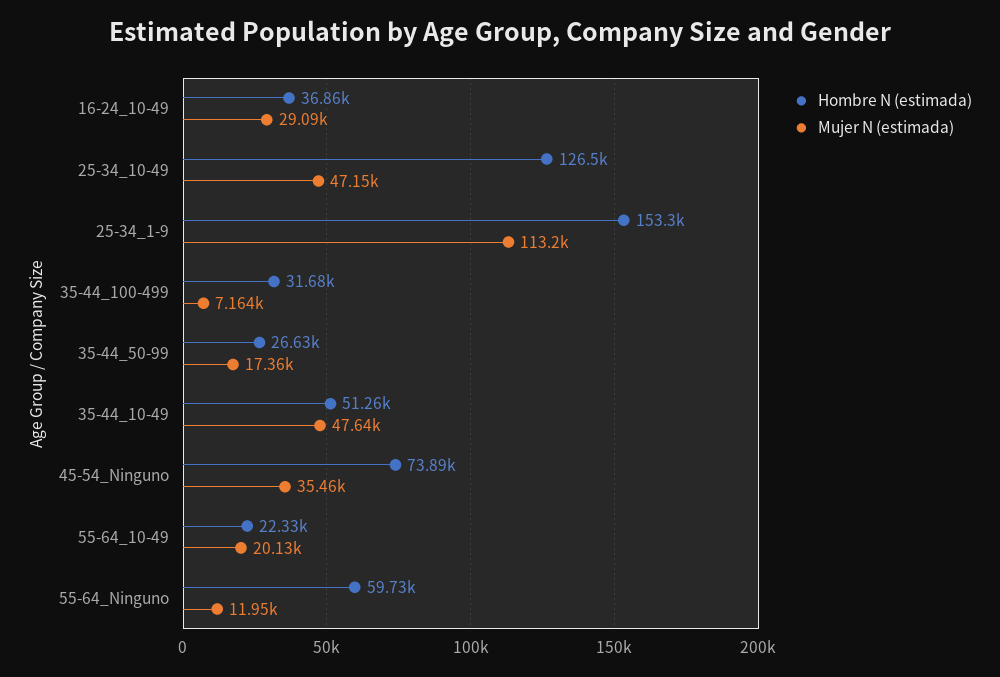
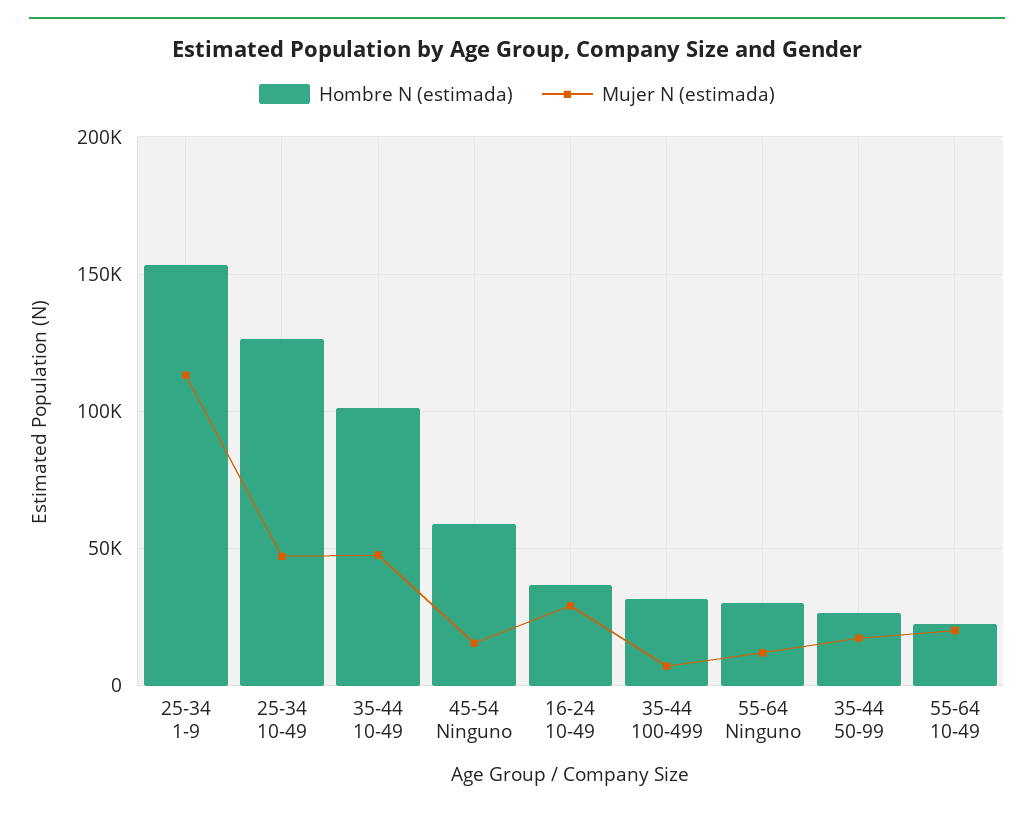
Hombre N (estimada), 35-44_10-49: 51260 -> 100000
Hombre N (estimada), 45-54_Ninguno: 73890 -> 60000
Mujer N (estimada), 45-54_Ninguno: 35460 -> 15000
Hombre N (estimada), 55-64_Ninguno: 59730 -> 30000

